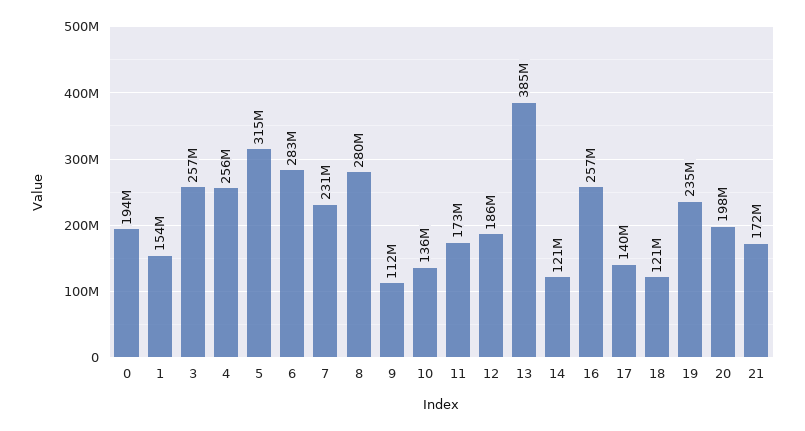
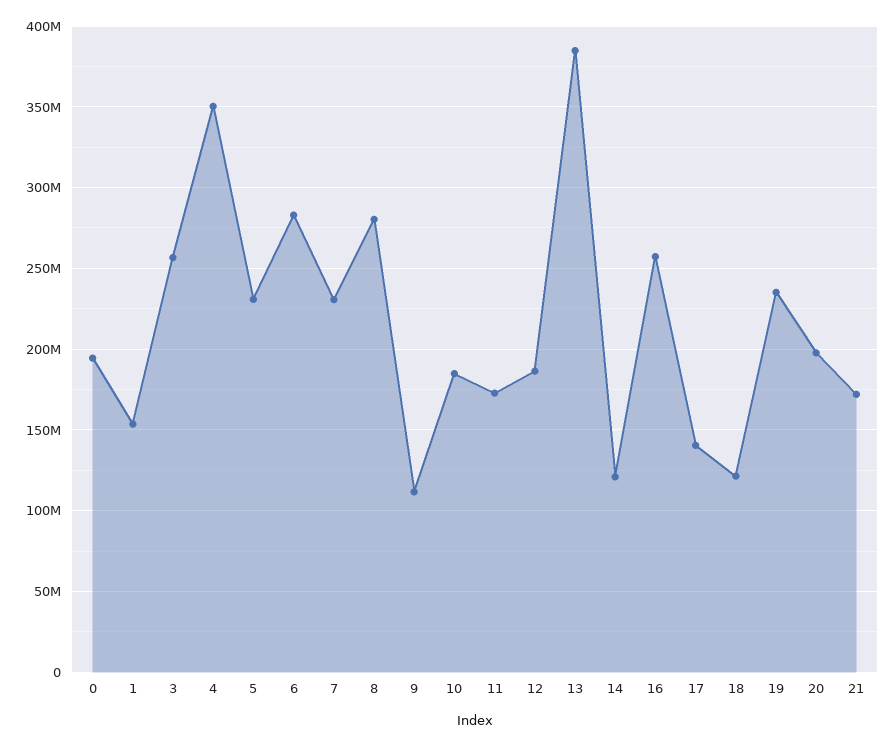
4: 256000000 -> 350000000
5: 315000000 -> 230000000
10: 136000000 -> 185000000

